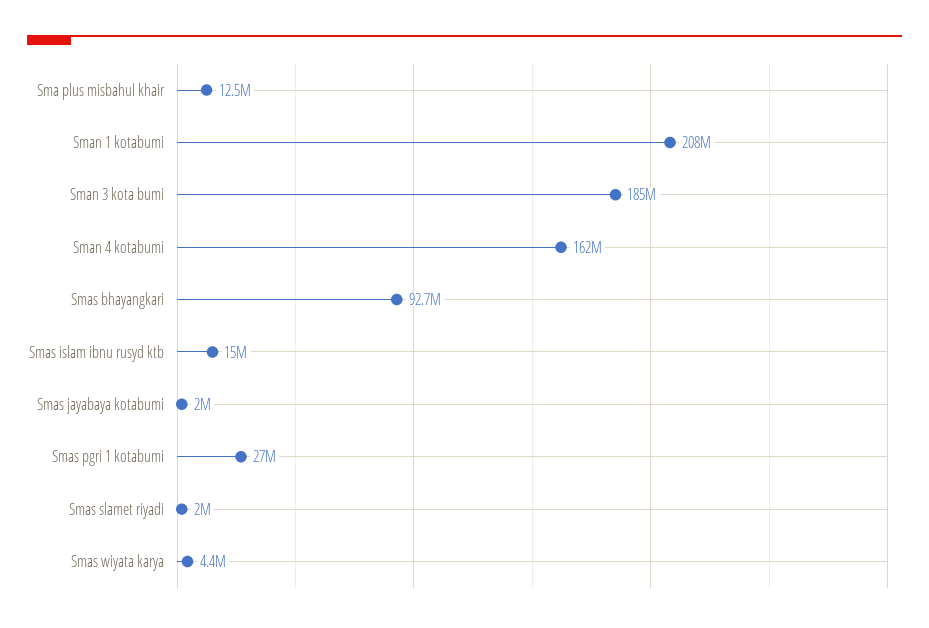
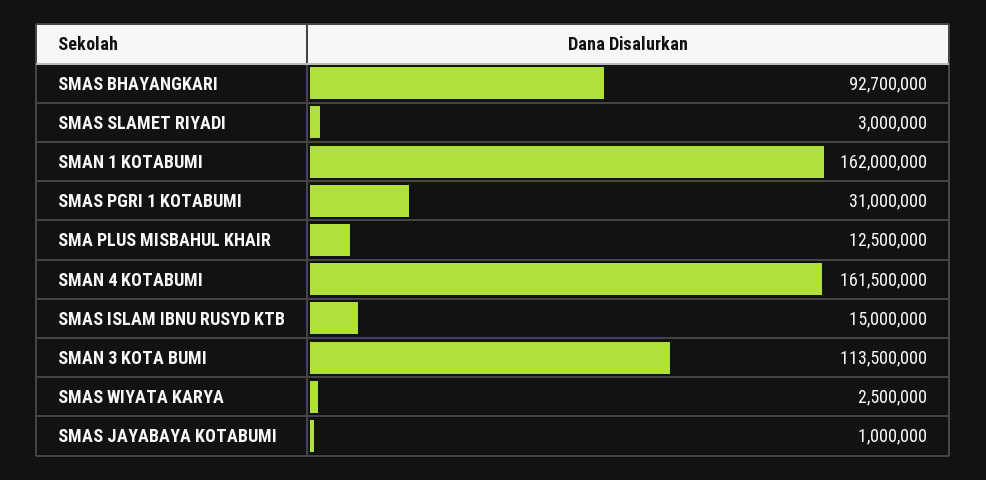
Sman 1 kotabumi: 208000000 -> 162000000
Sman 3 kota bumi: 185000000 -> 113500000
Smas jayabaya kotabumi: 2000000 -> 1000000
Smas pgri 1 kotabumi: 27000000 -> 31000000
Smas slamet riyadi: 2000000 -> 3000000
Smas wiyata karya: 4400000 -> 2500000

